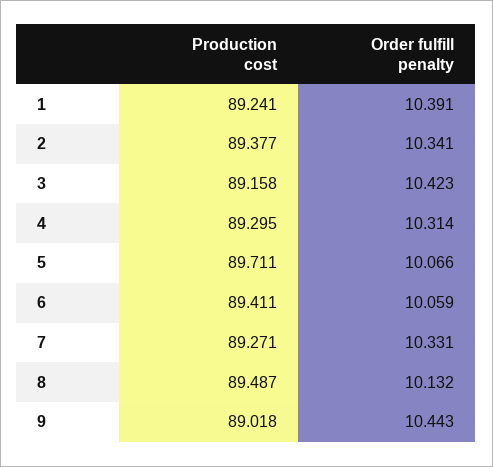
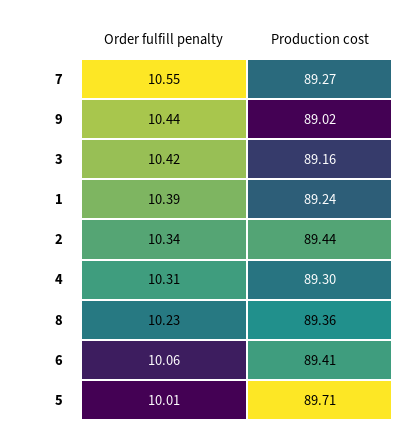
Production cost, 2: 89.377 -> 89.44
Order fulfill penalty, 5: 10.066 -> 10.01
Order fulfill penalty, 7: 10.331 -> 10.55
Production cost, 8: 89.487 -> 89.36
Order fulfill penalty, 8: 10.132 -> 10.23

